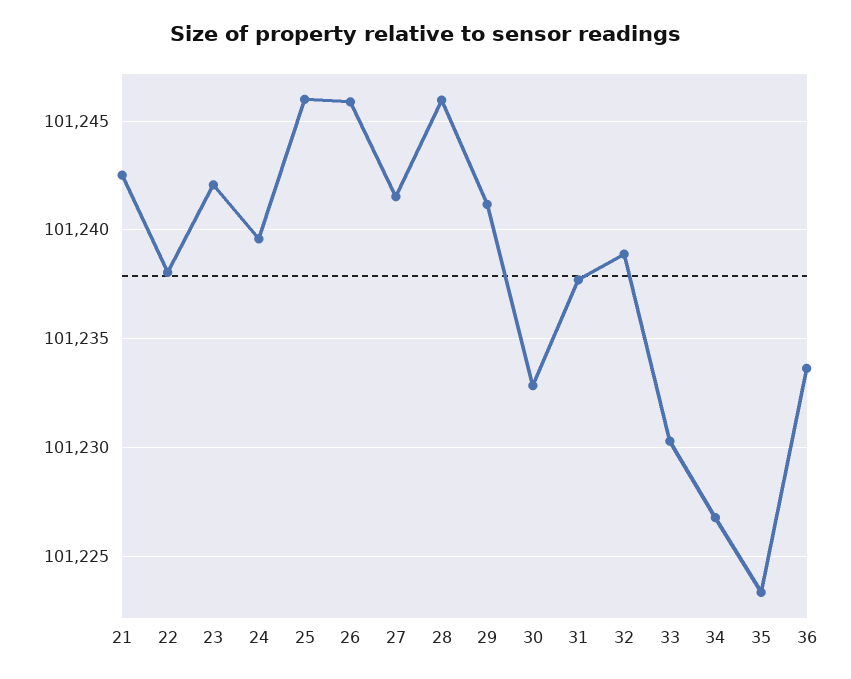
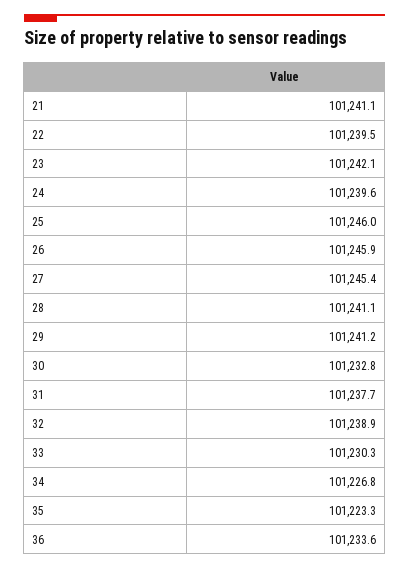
21: 101242.5 -> 101241.1
22: 101238 -> 101239.5
27: 101241.5 -> 101245.4
28: 101246 -> 101241.1

